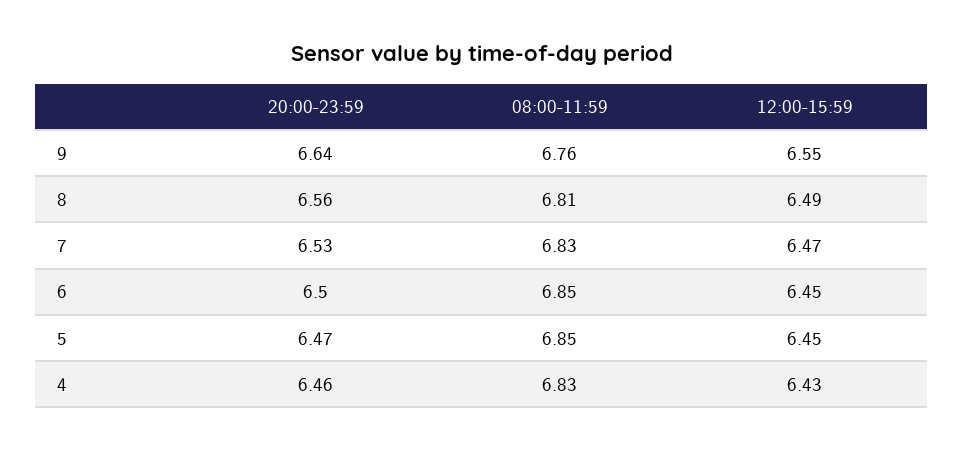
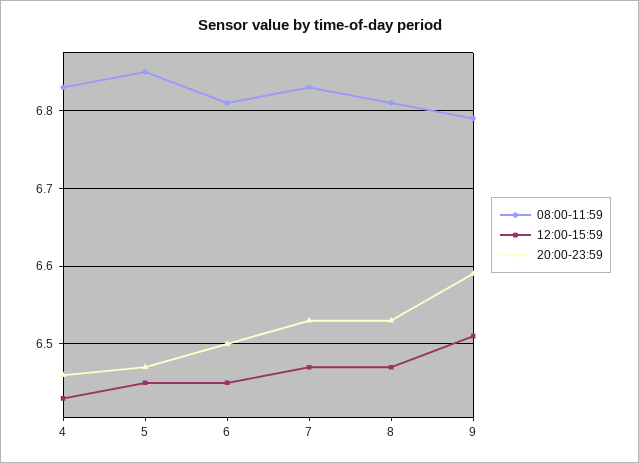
20:00-23:59, 9: 6.64 -> 6.59
08:00-11:59, 9: 6.76 -> 6.79
12:00-15:59, 9: 6.55 -> 6.51
20:00-23:59, 8: 6.56 -> 6.53
12:00-15:59, 8: 6.49 -> 6.47
08:00-11:59, 6: 6.85 -> 6.81

